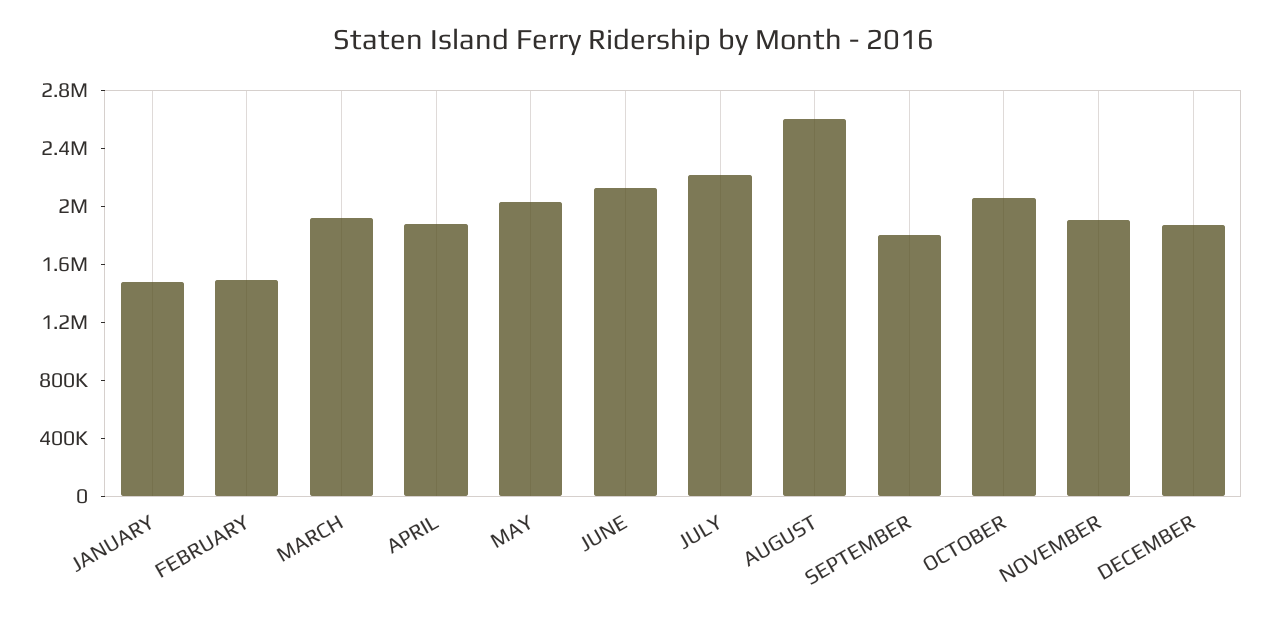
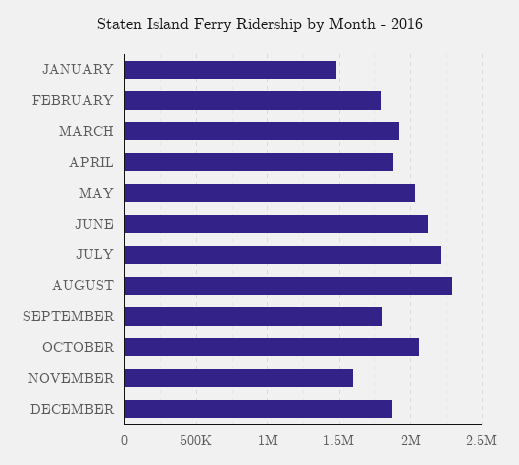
FEBRUARY: 1500000 -> 1800000
AUGUST: 2600000 -> 2300000
NOVEMBER: 1900000 -> 1600000

